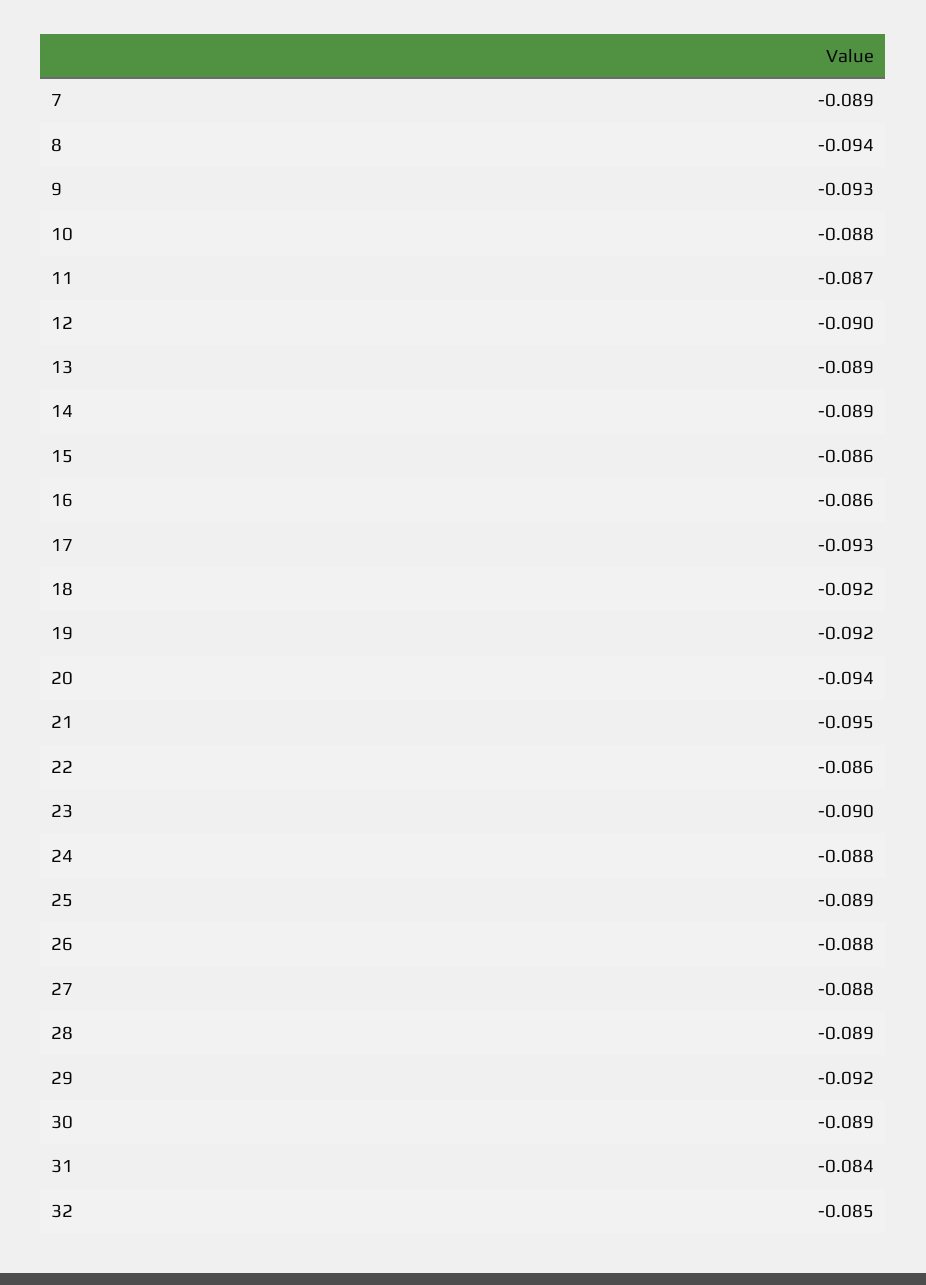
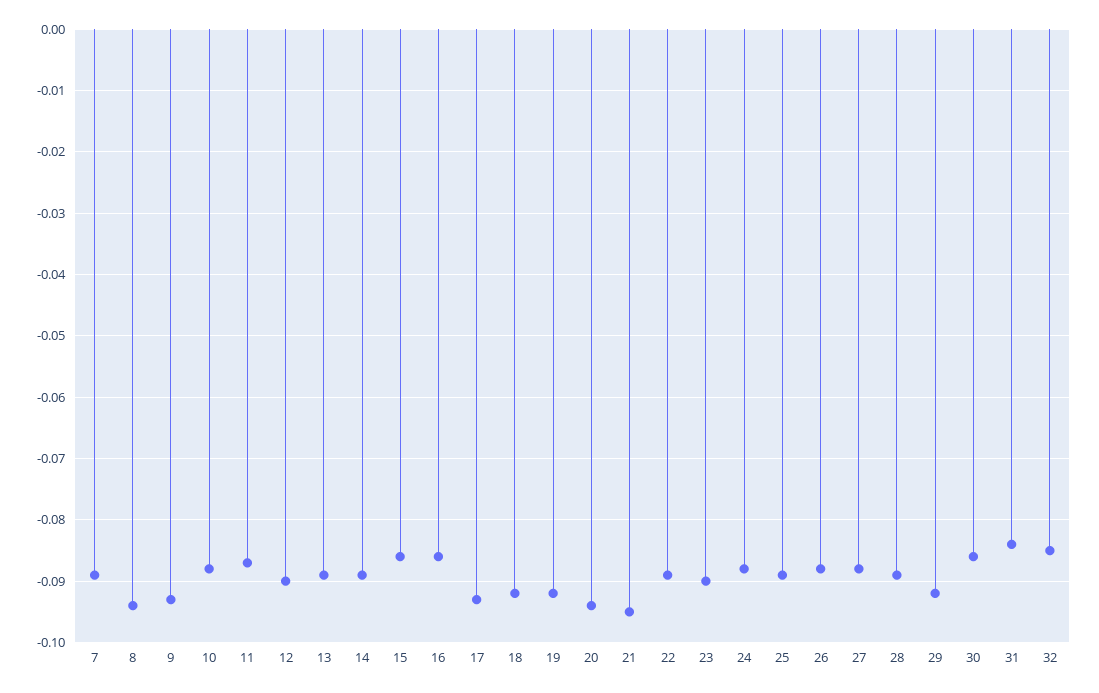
22: -0.086 -> -0.089
30: -0.089 -> -0.086

